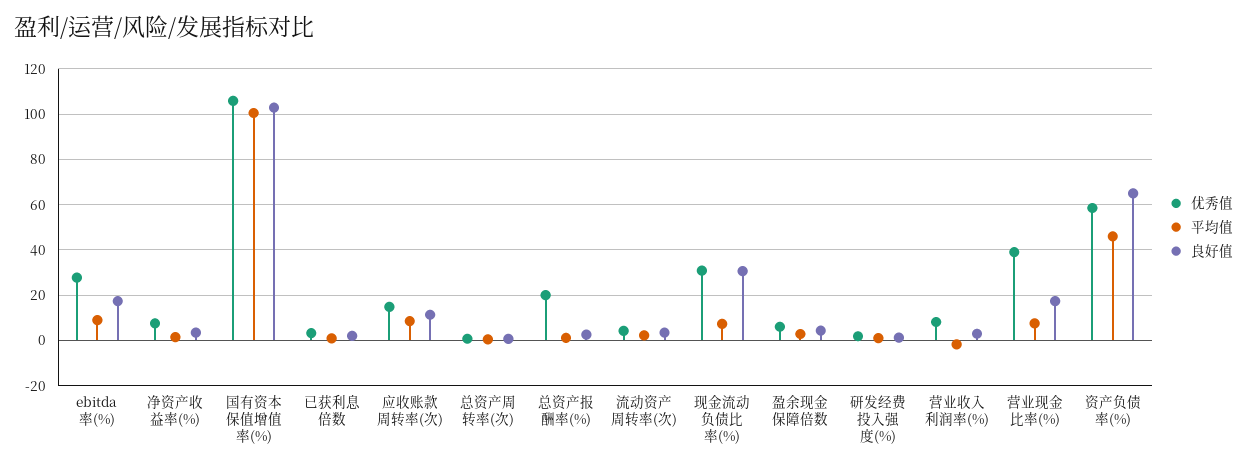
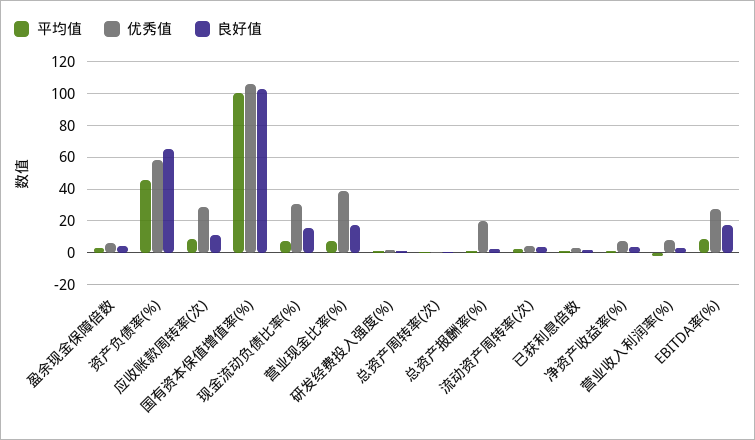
优秀值, 应收账款周转率(次): 15 -> 30
良好值, 现金流动负债比率(%): 30 -> 15

